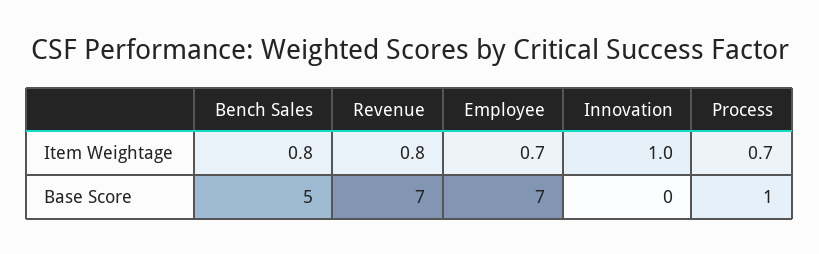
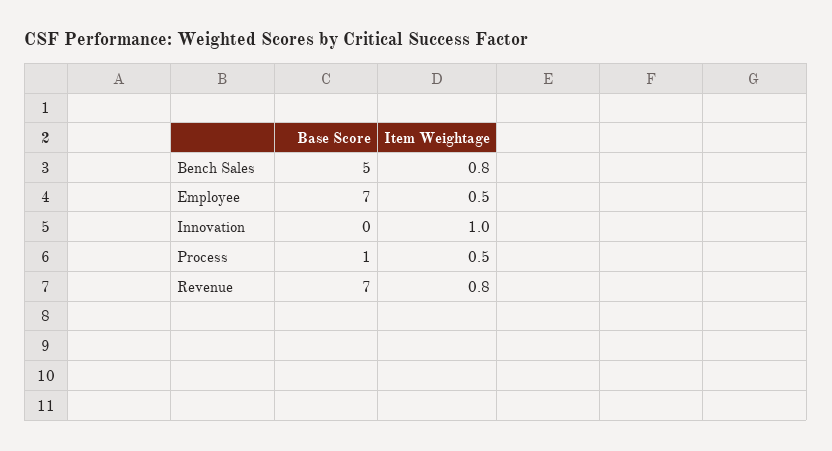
Employee, Item Weightage: 0.7 -> 0.5
Process, Item Weightage: 0.7 -> 0.5

